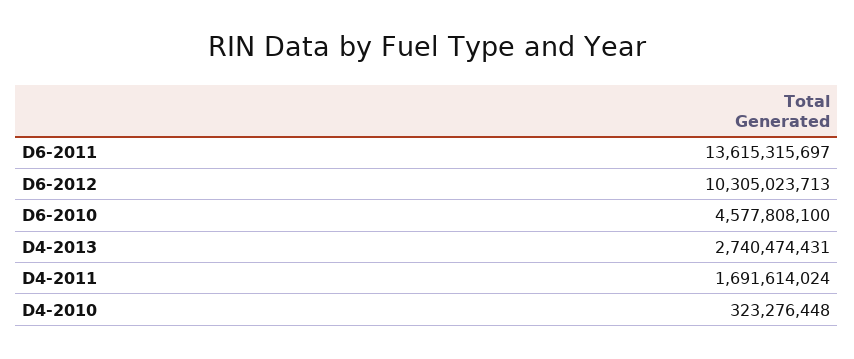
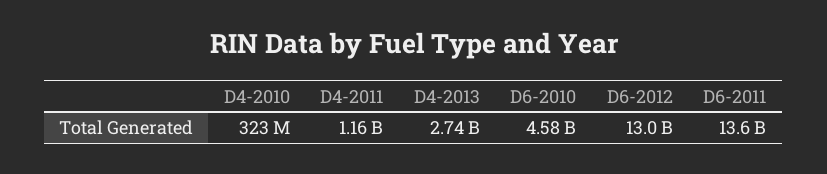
D6-2012: 10305023713 -> 13000000000
D4-2011: 1691614024 -> 1160000000

